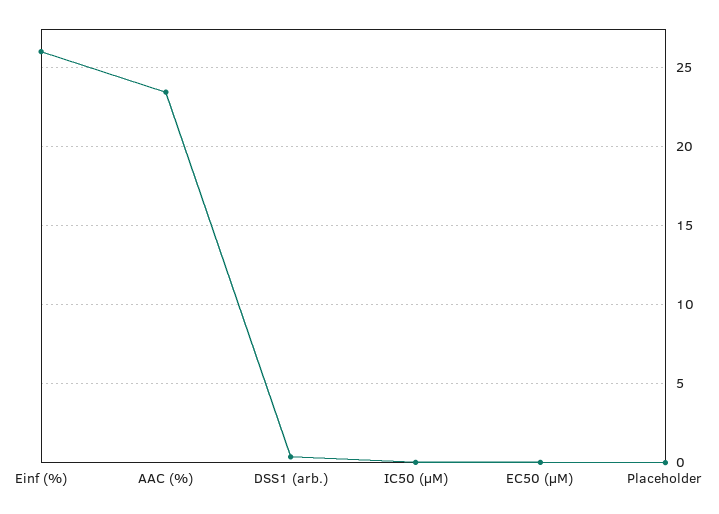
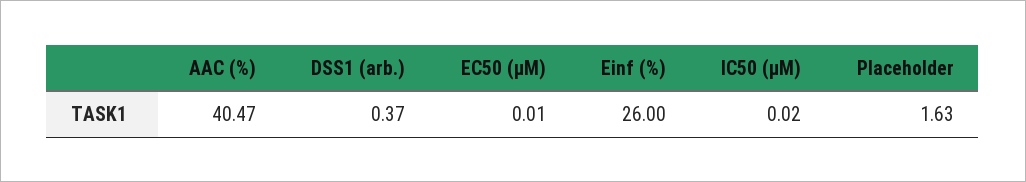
AAC (%): 23.5 -> 40.47
Placeholder: 0 -> 1.63

